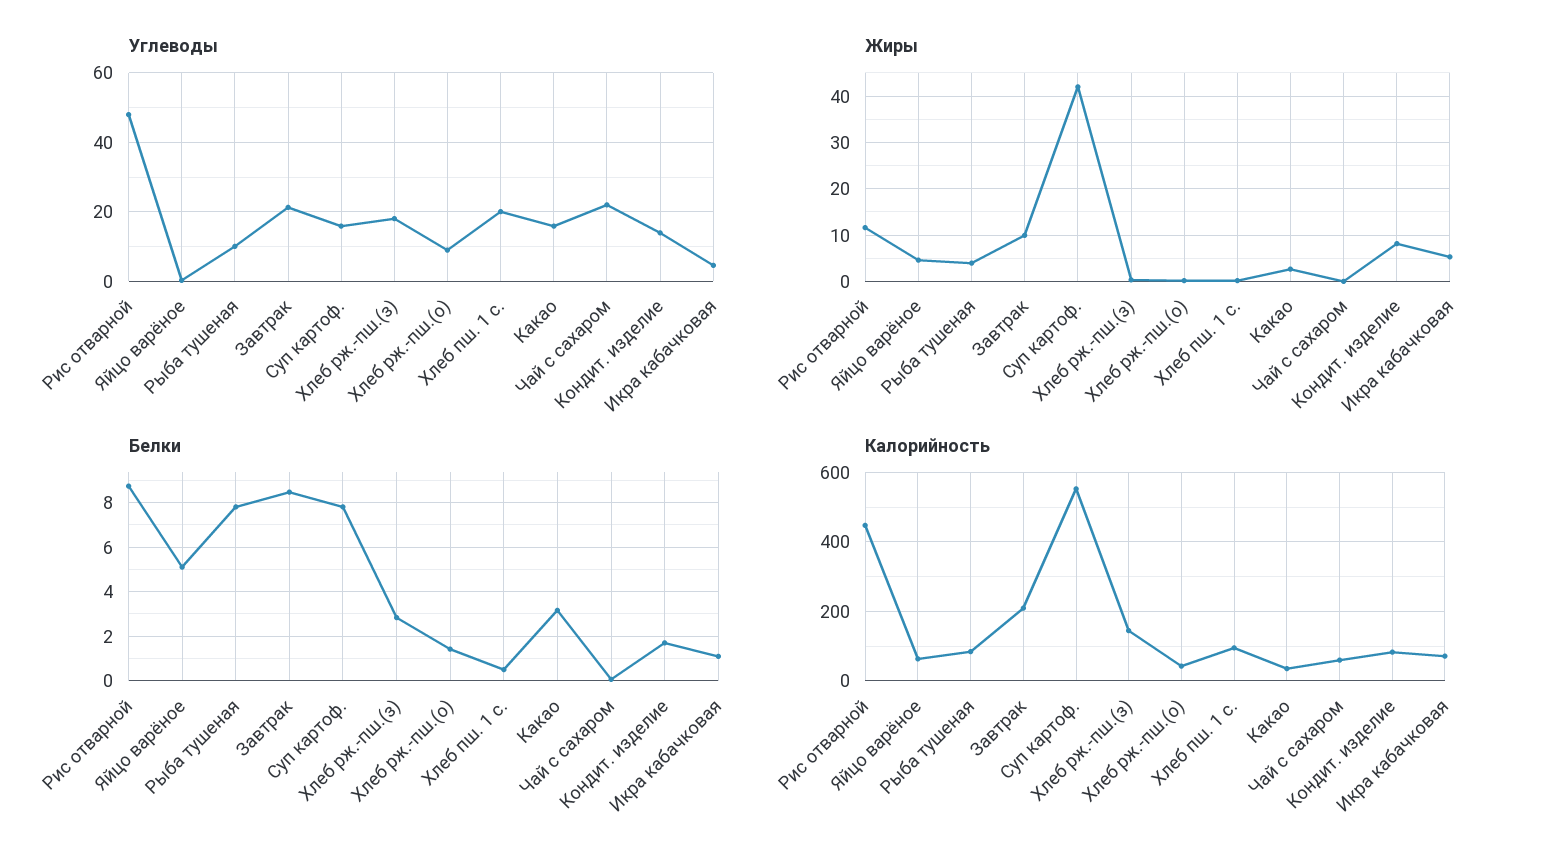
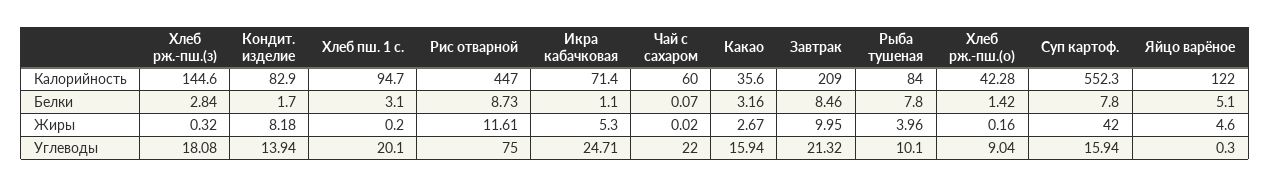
Углеводы, Рис отварной: 48 -> 75
Углеводы, Икра кабачковая: 4 -> 24.71
Белки, Хлеб пш. 1 с.: 0.5 -> 3.1
Калорийность, Яйцо варёное: 60 -> 122

